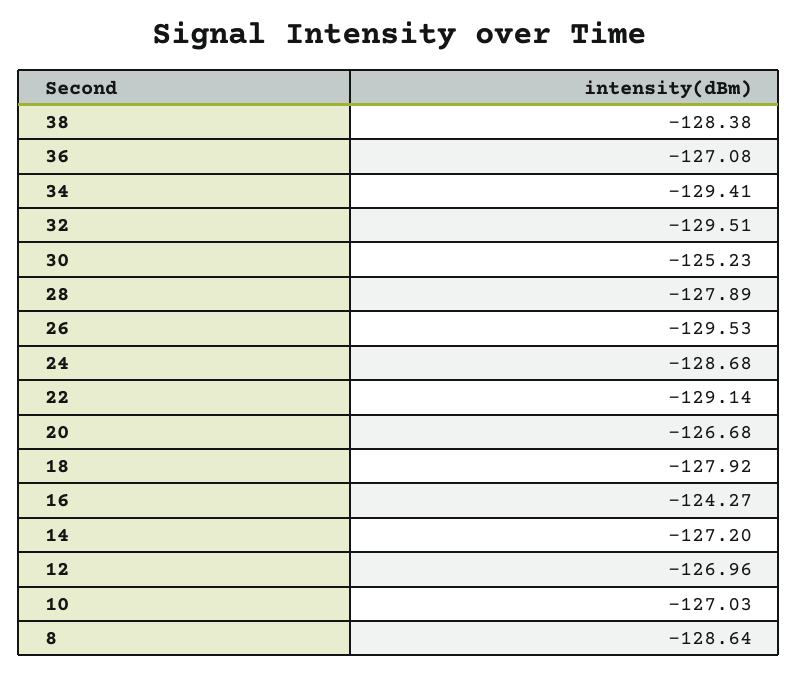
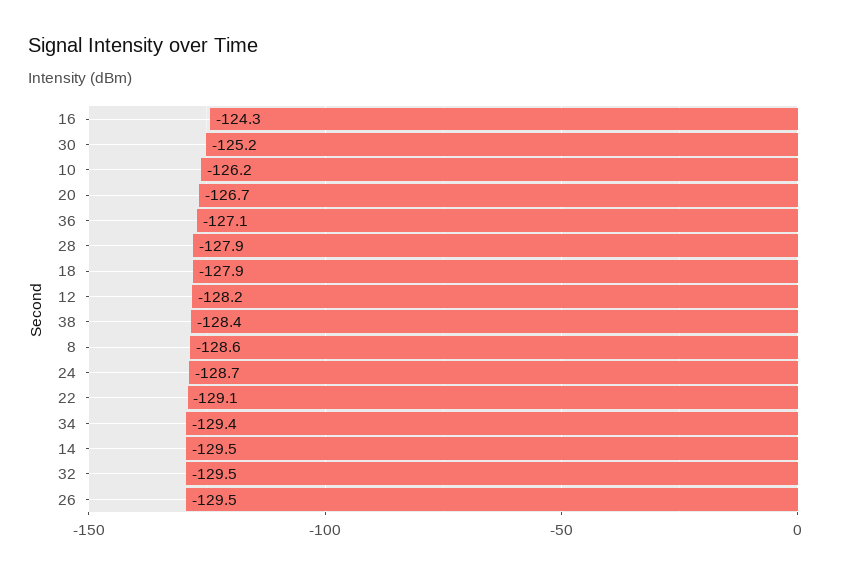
14: -127.2 -> -129.5
12: -126.96 -> -128.2
10: -127.03 -> -126.2

